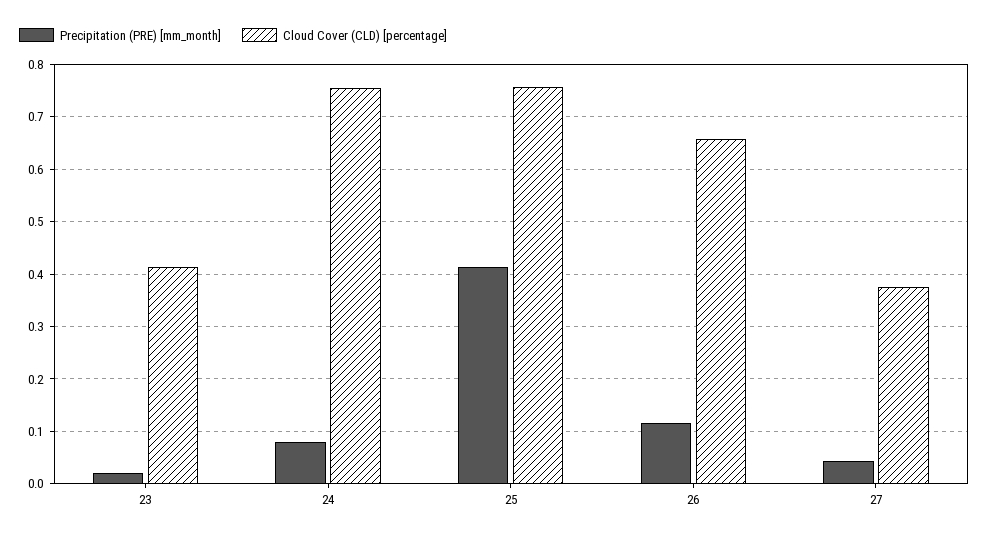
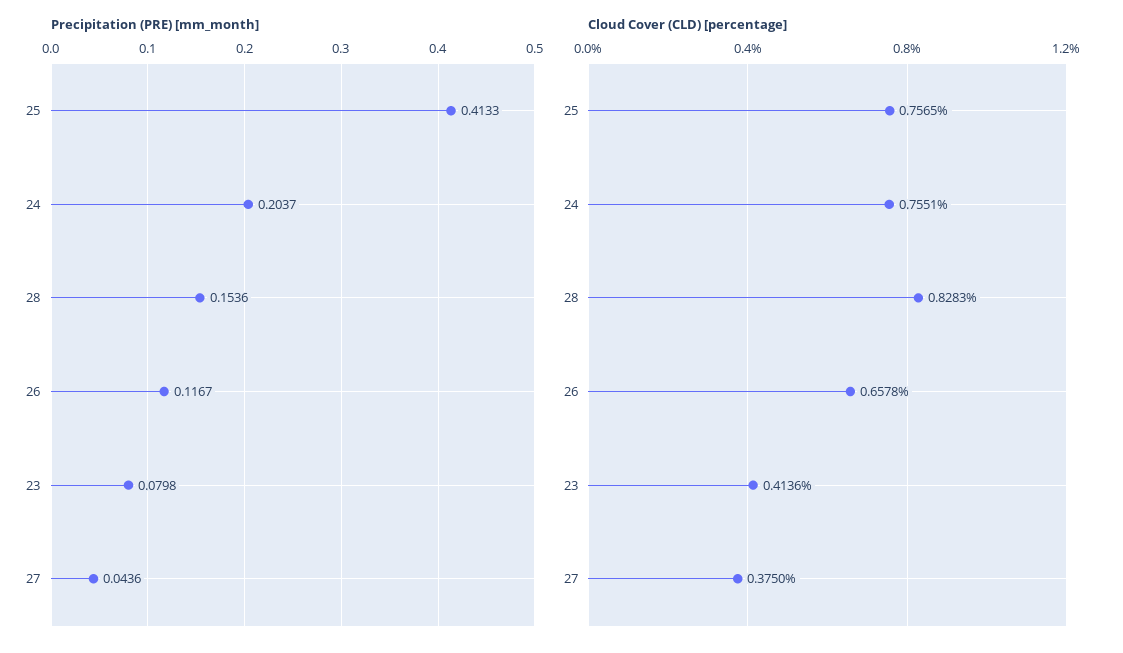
Precipitation (PRE) [mm_month], 23: 0.02 -> 0.0798
Precipitation (PRE) [mm_month], 24: 0.08 -> 0.2037
Precipitation (PRE) [mm_month], 28: none -> 0.1536
Cloud Cover (CLD) [percentage], 28: none -> 0.8283

